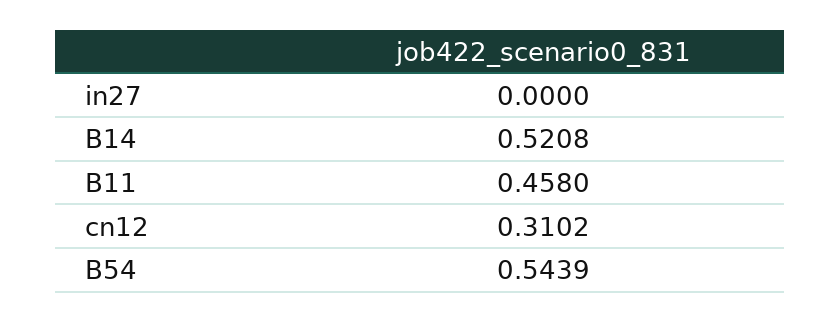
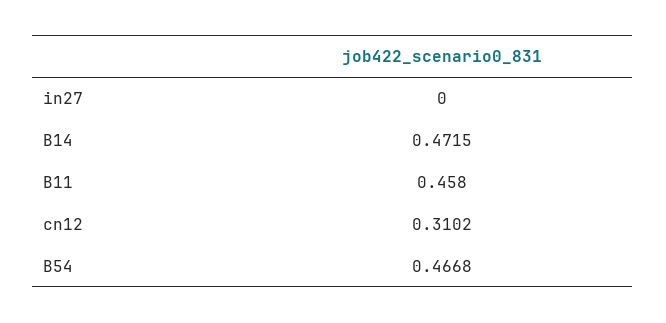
B14: 0.5208 -> 0.4715
B54: 0.5439 -> 0.4668

